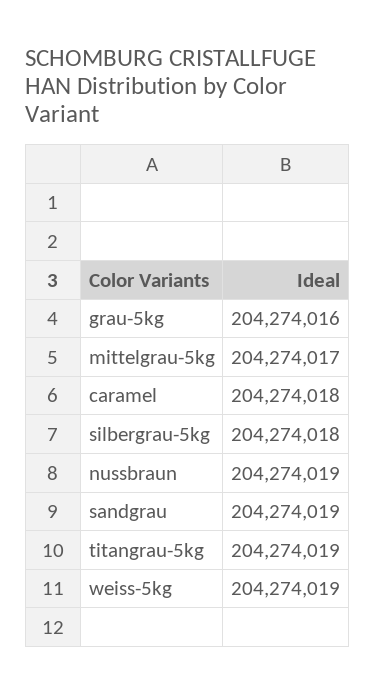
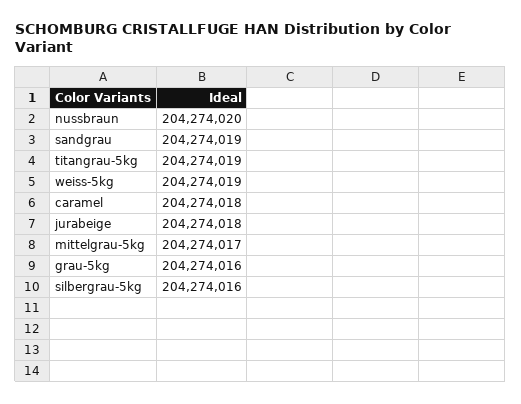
silbergrau-5kg: 204274018 -> 204274016
nussbraun: 204274019 -> 204274020
jurabeige: none -> 204274018

